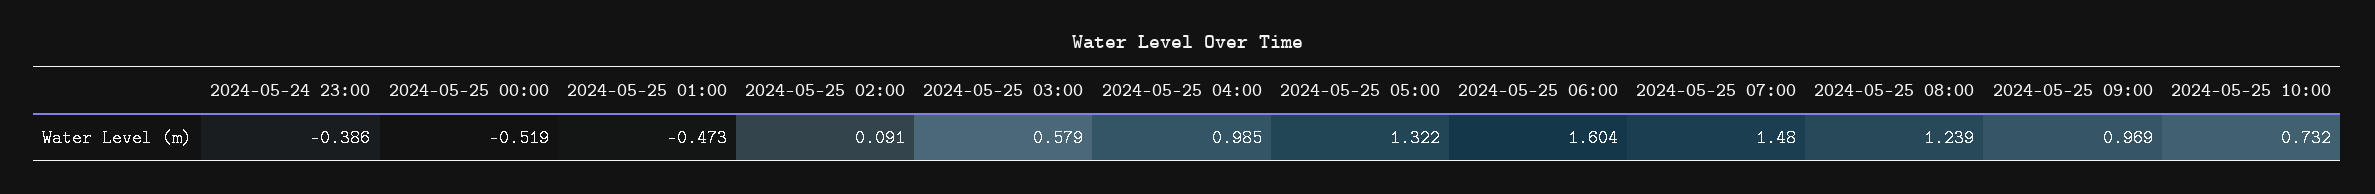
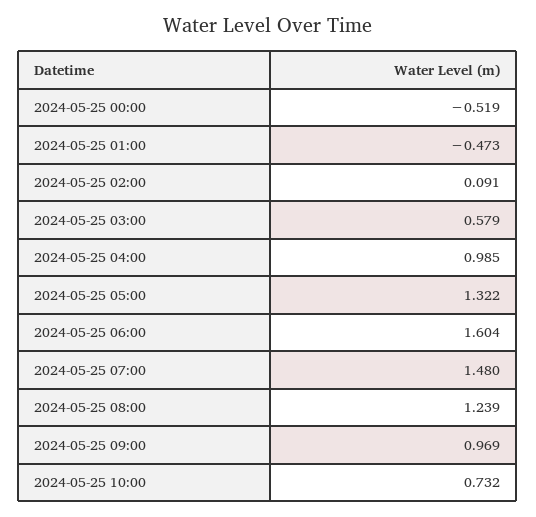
2024-05-24 23:00: -0.386 -> none

